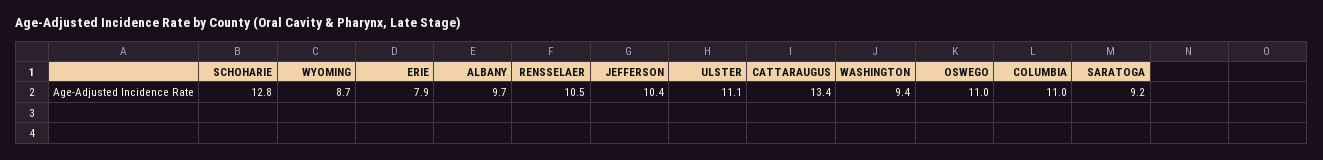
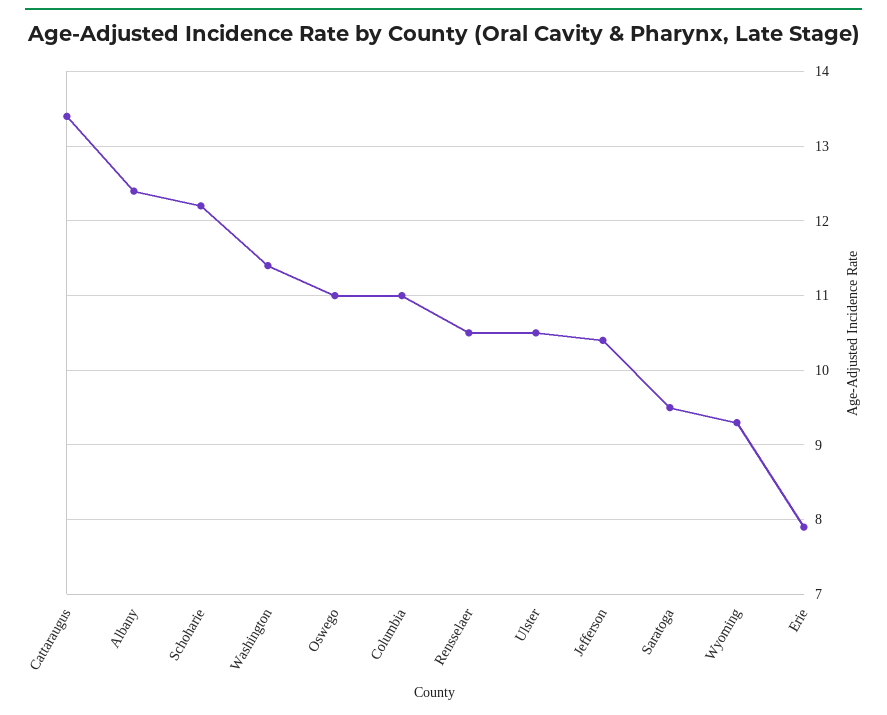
SCHOHARIE: 12.8 -> 12.2
WYOMING: 8.7 -> 9.3
ALBANY: 9.7 -> 12.4
ULSTER: 11.1 -> 10.5
WASHINGTON: 9.4 -> 11.4
SARATOGA: 9.2 -> 9.5

